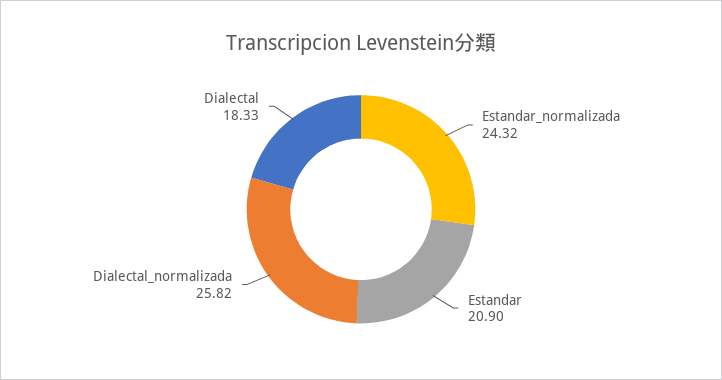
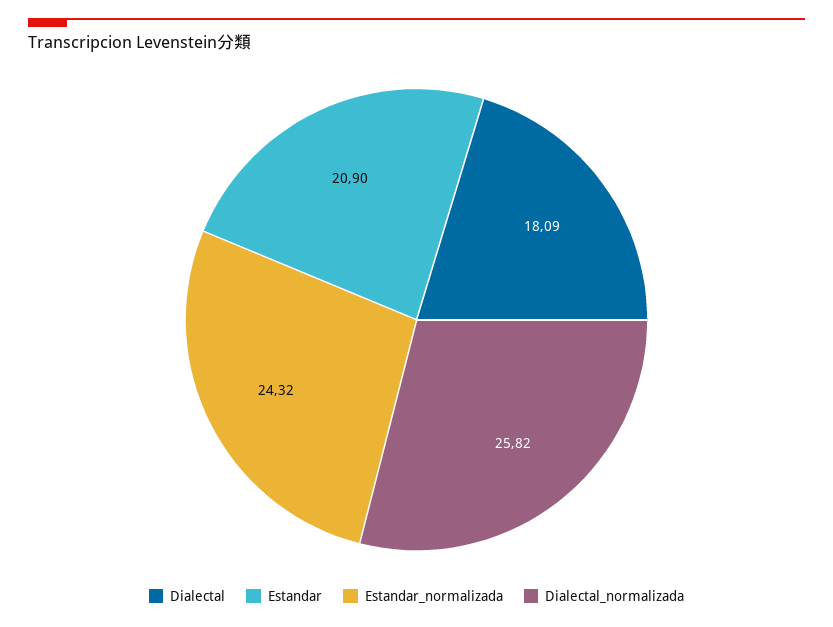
Dialectal: 18.33 -> 18.09

